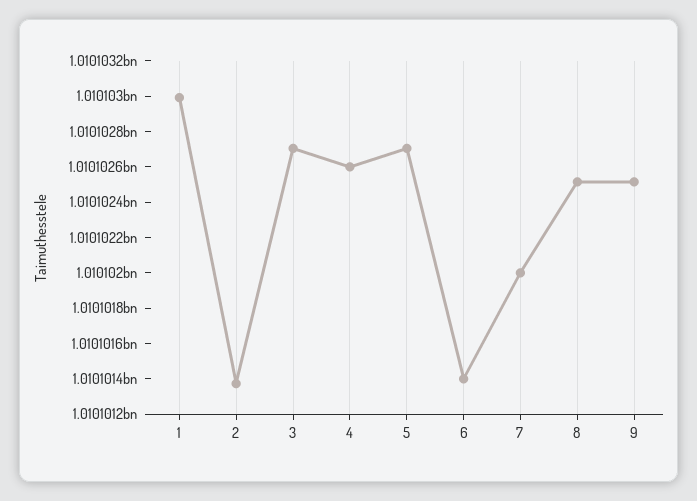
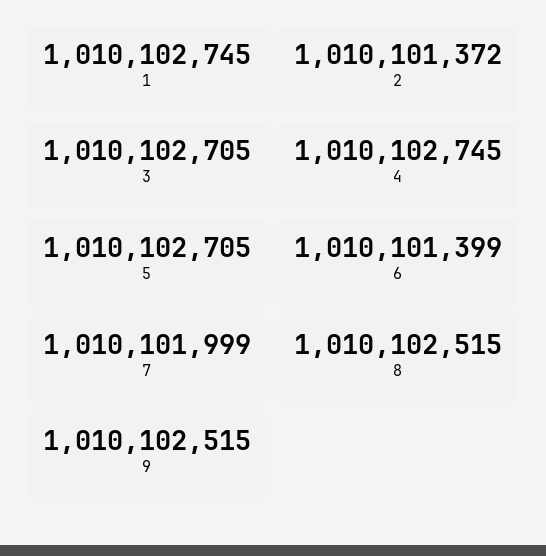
1: 1010103000 -> 1010102745
4: 1010102600 -> 1010102745

